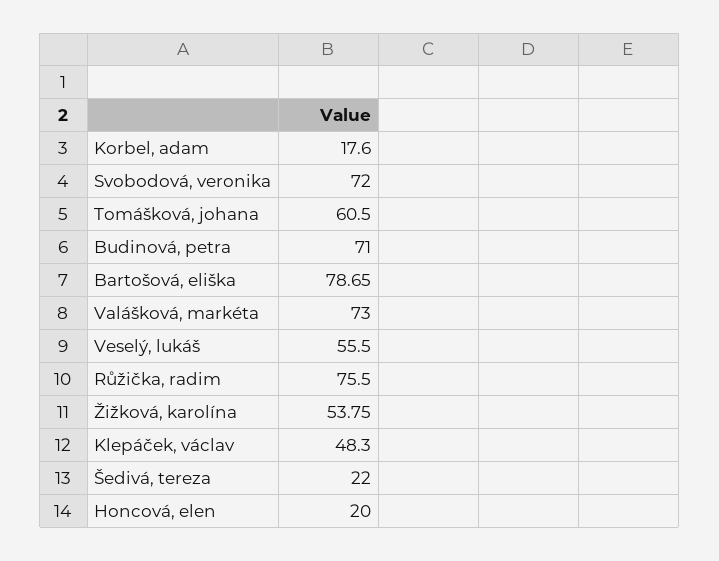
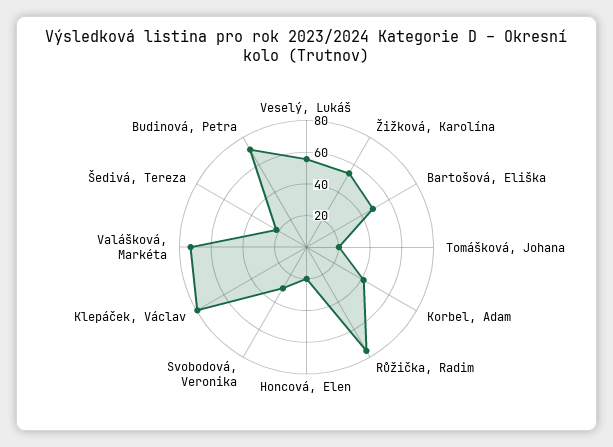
Korbel, adam: 17.6 -> 40
Svobodová, veronika: 72 -> 30
Tomášková, johana: 60.5 -> 20
Bartošová, eliška: 78.65 -> 50
Klepáček, václav: 48.3 -> 80

